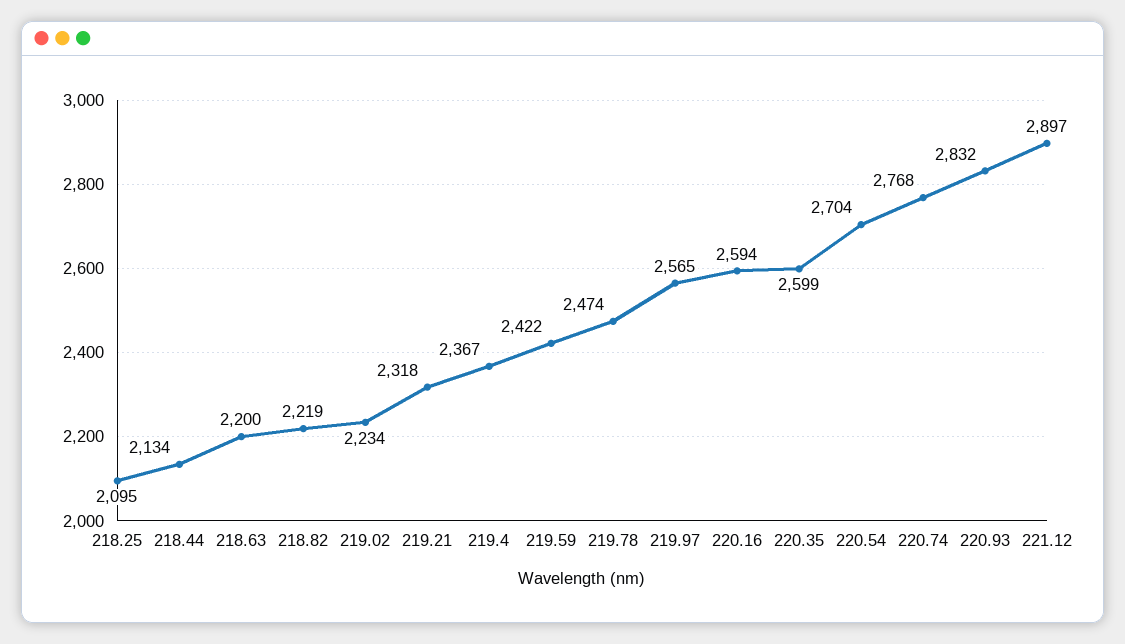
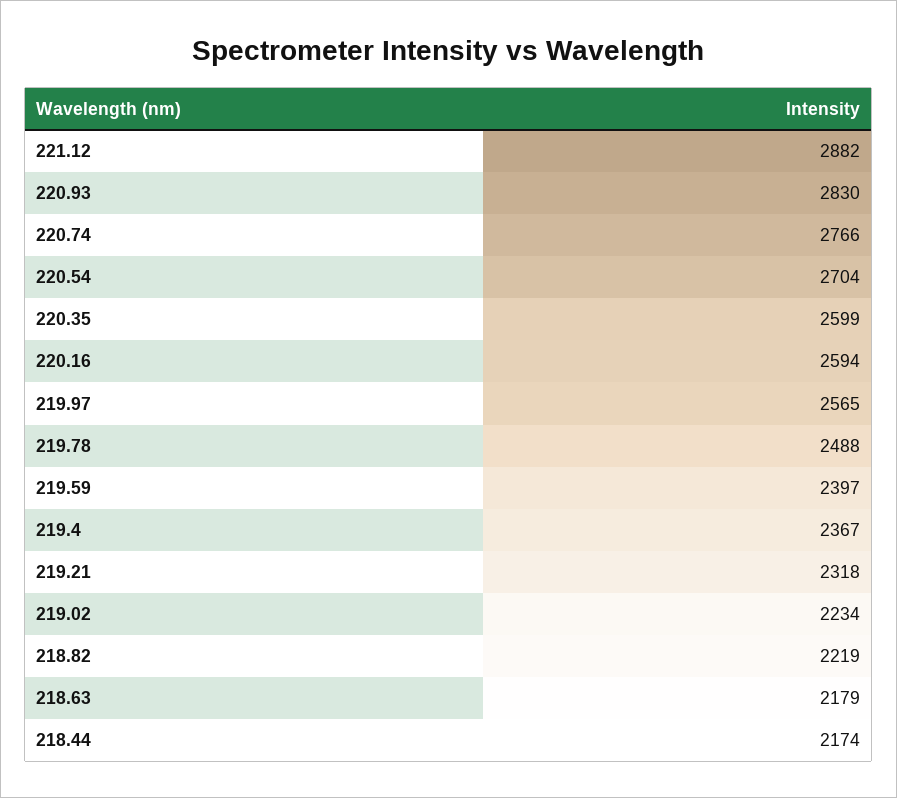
218.25: 2095 -> none
218.44: 2134 -> 2174
218.63: 2200 -> 2179
219.59: 2422 -> 2397
219.78: 2474 -> 2488
220.74: 2768 -> 2766
220.93: 2832 -> 2830
221.12: 2897 -> 2882

